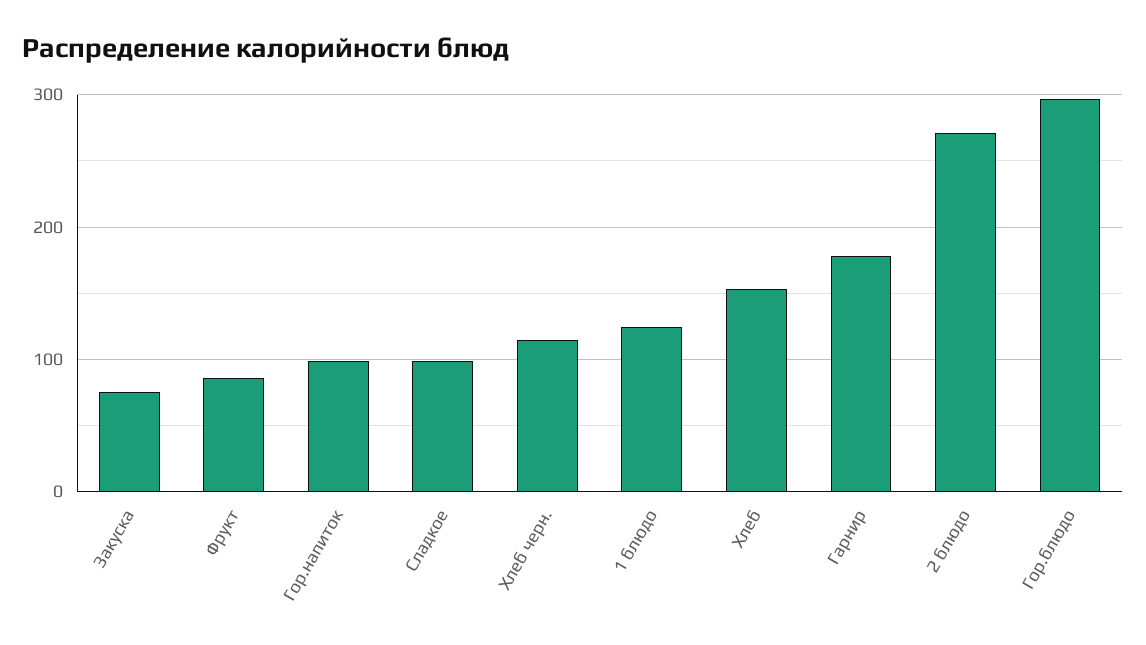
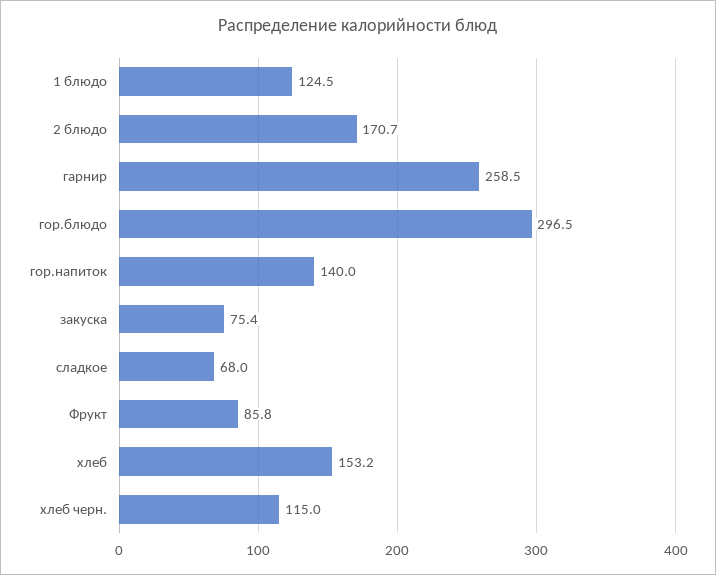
Гор.напиток: 100 -> 140
Сладкое: 100 -> 68
Гарнир: 180 -> 258.5
2 блюдо: 270 -> 170.7

